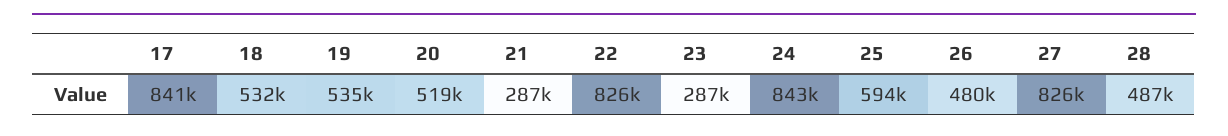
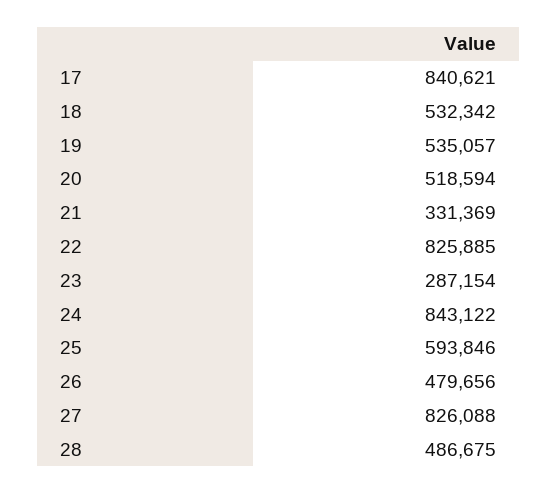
21: 287000 -> 331369

